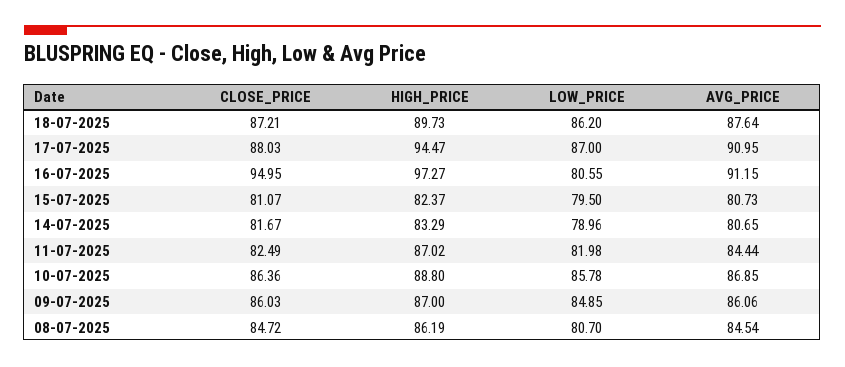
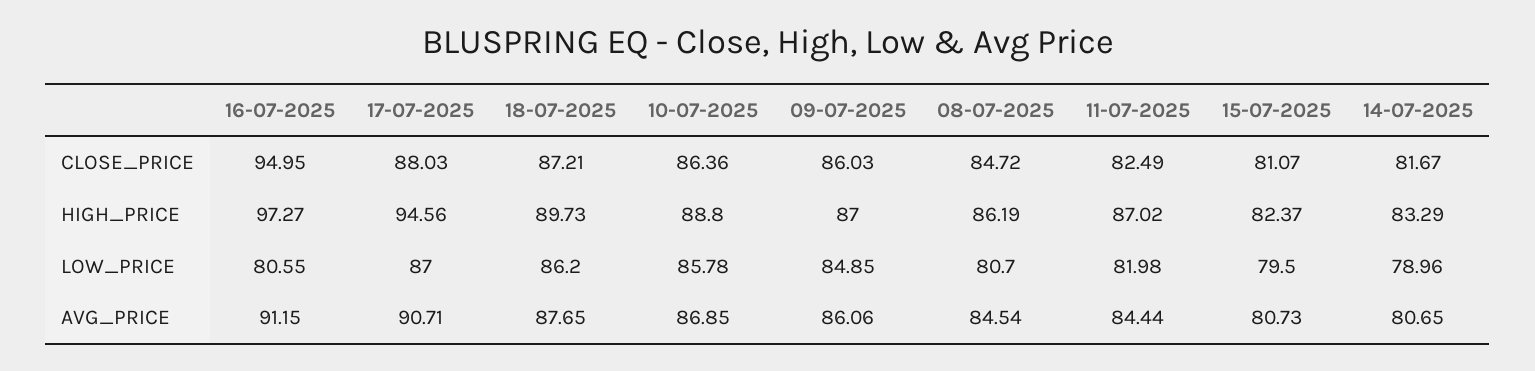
AVG_PRICE, 18-07-2025: 87.64 -> 87.65
HIGH_PRICE, 17-07-2025: 94.47 -> 94.56
AVG_PRICE, 17-07-2025: 90.95 -> 90.71

